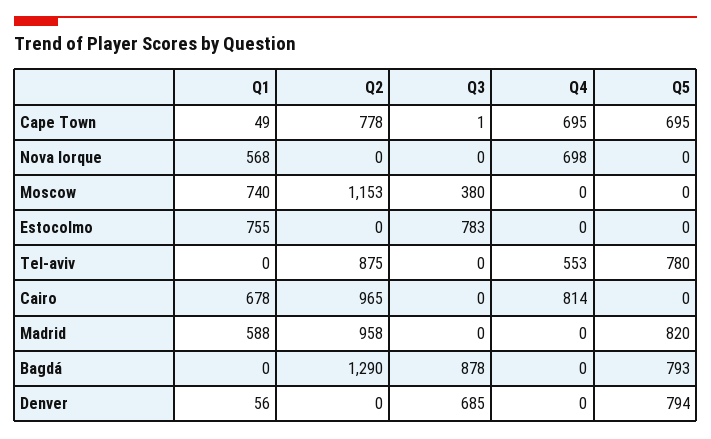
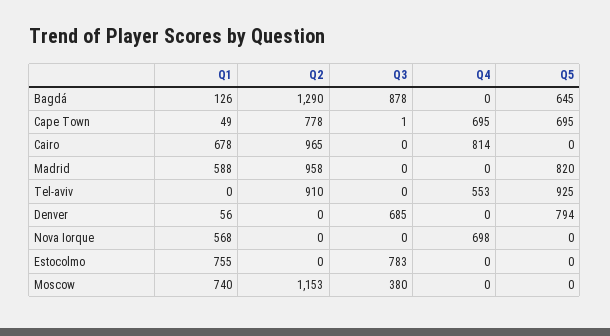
Q2, Tel-aviv: 875 -> 910
Q5, Tel-aviv: 780 -> 925
Q1, Bagdá: 0 -> 126
Q5, Bagdá: 793 -> 645

